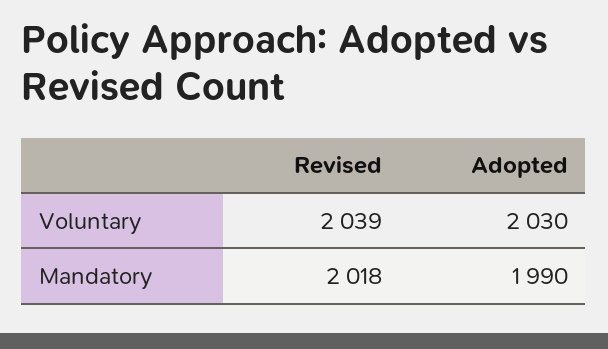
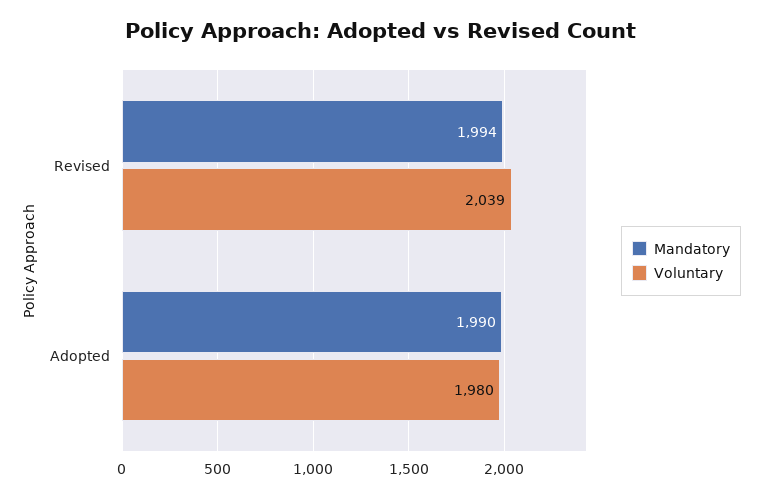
Voluntary, Adopted: 2030 -> 1980
Mandatory, Revised: 2018 -> 1994

